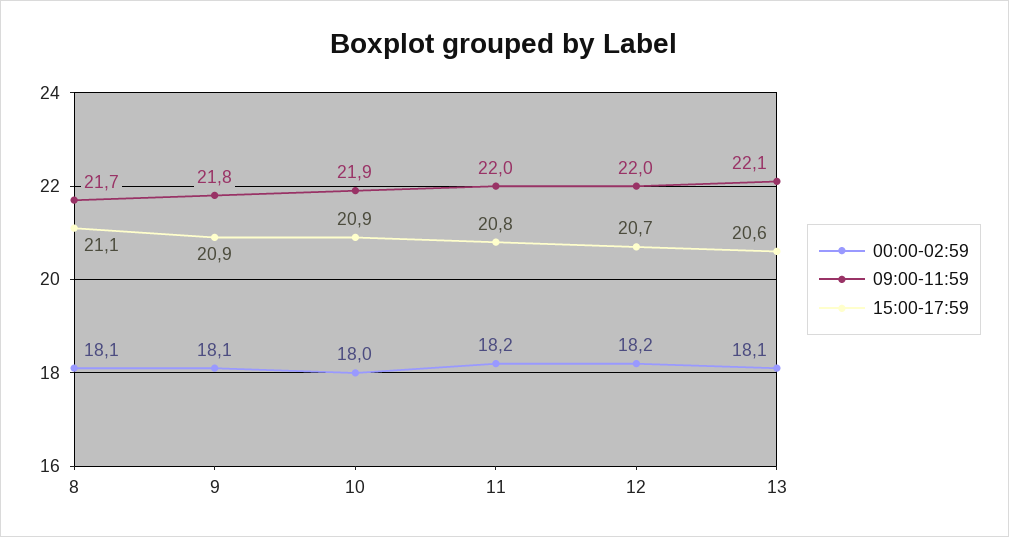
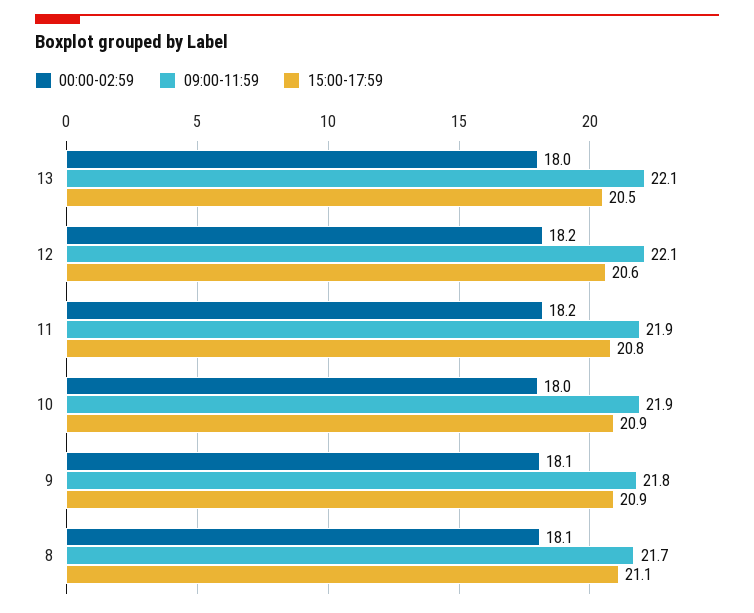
09:00-11:59, 11: 22 -> 21.9
09:00-11:59, 12: 22 -> 22.1
15:00-17:59, 12: 20.7 -> 20.6
00:00-02:59, 13: 18.1 -> 18
15:00-17:59, 13: 20.6 -> 20.5

